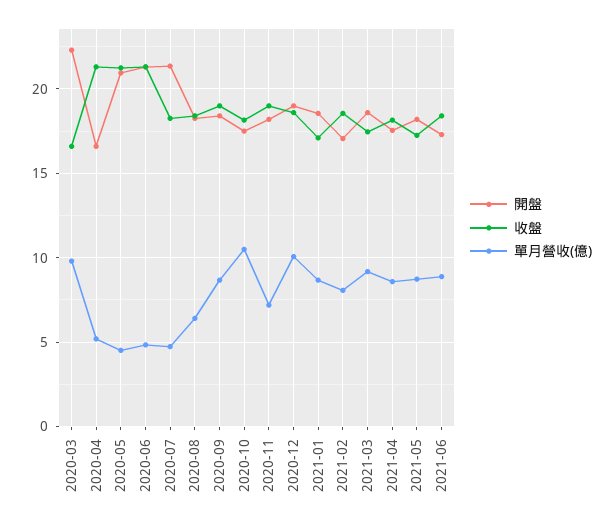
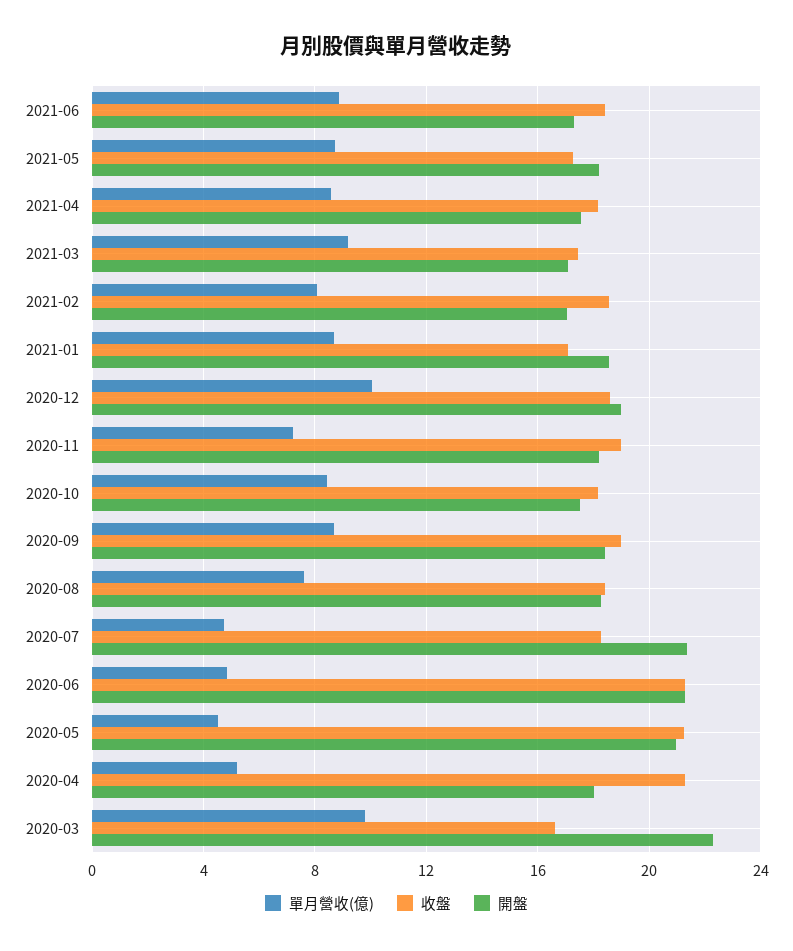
開盤, 2020-04: 16.5 -> 18
單月營收(億), 2020-08: 6.5 -> 7.5
單月營收(億), 2020-10: 10.5 -> 8.5
開盤, 2021-03: 18.5 -> 17

